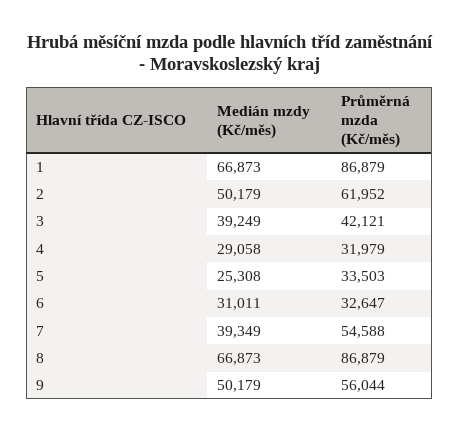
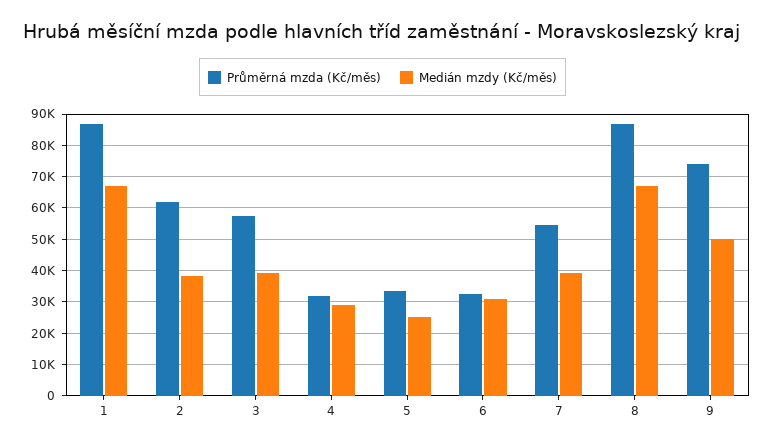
Medián mzdy (Kč/měs), 2: 50179 -> 38000
Průměrná mzda (Kč/měs), 3: 42121 -> 58000
Průměrná mzda (Kč/měs), 9: 56044 -> 74000

